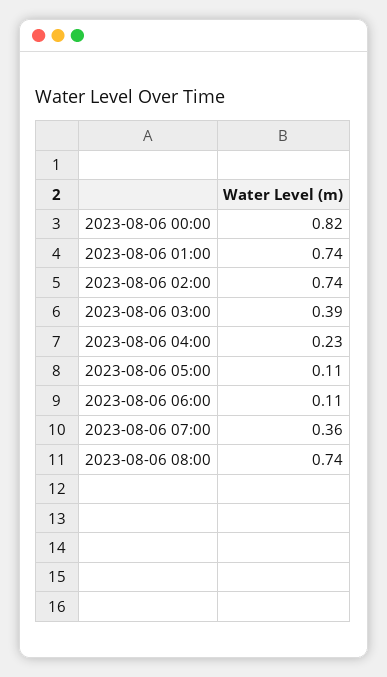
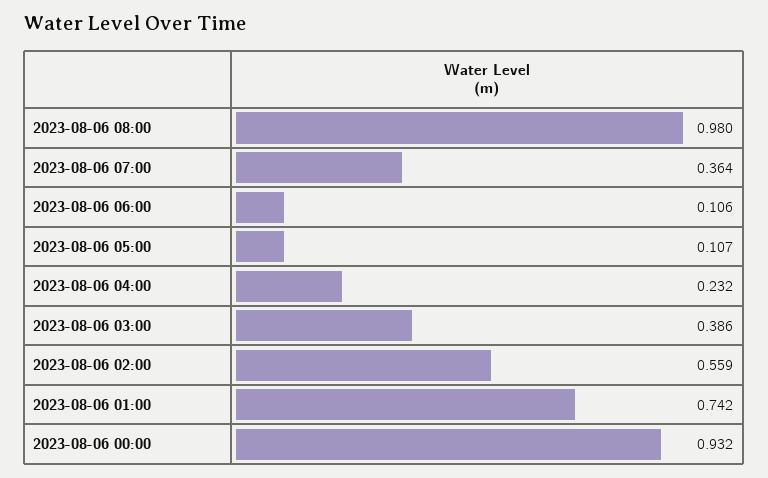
2023-08-06 00:00: 0.82 -> 0.932
2023-08-06 02:00: 0.74 -> 0.559
2023-08-06 08:00: 0.74 -> 0.98

